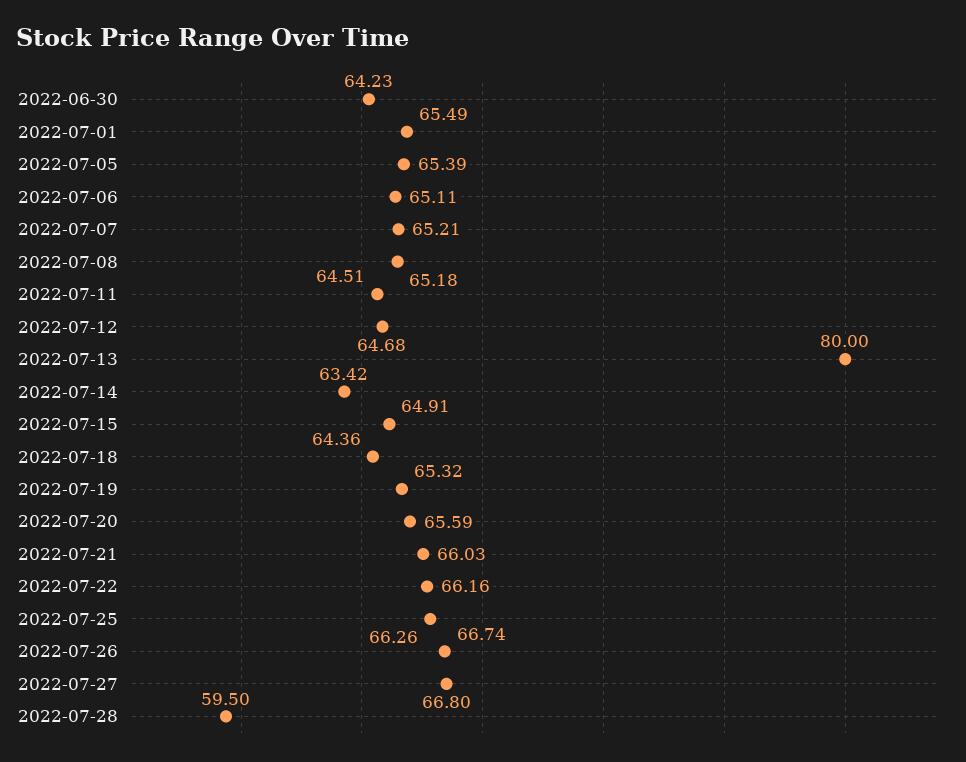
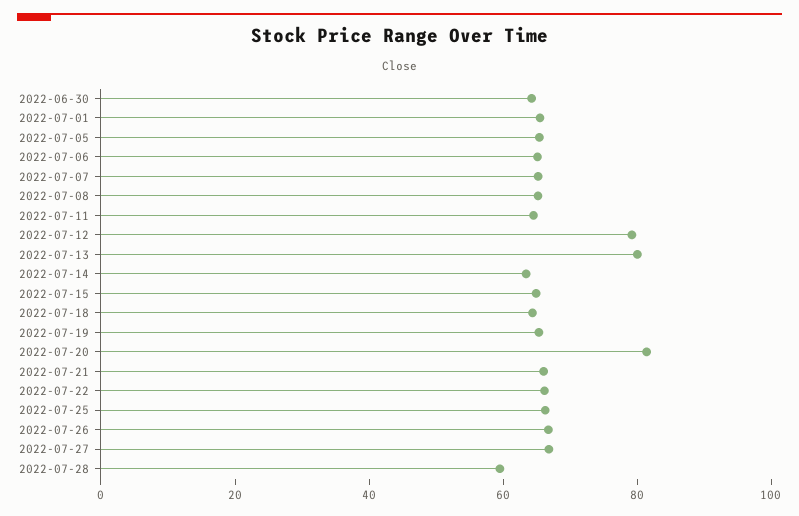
2022-07-12: 64.68 -> 80
2022-07-20: 65.59 -> 80

